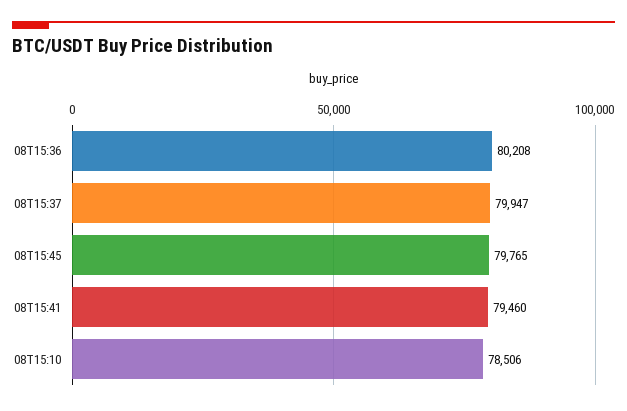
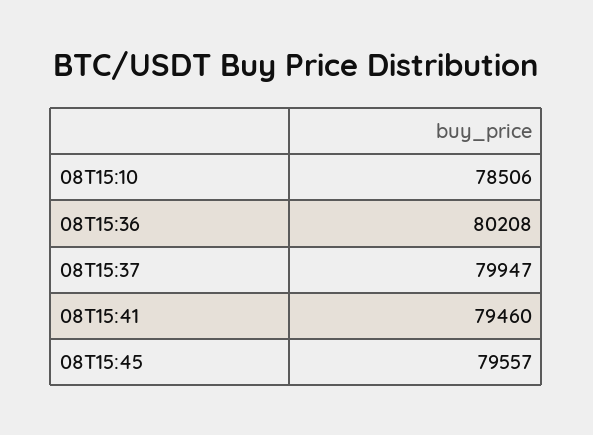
08T15:45: 79765 -> 79557

